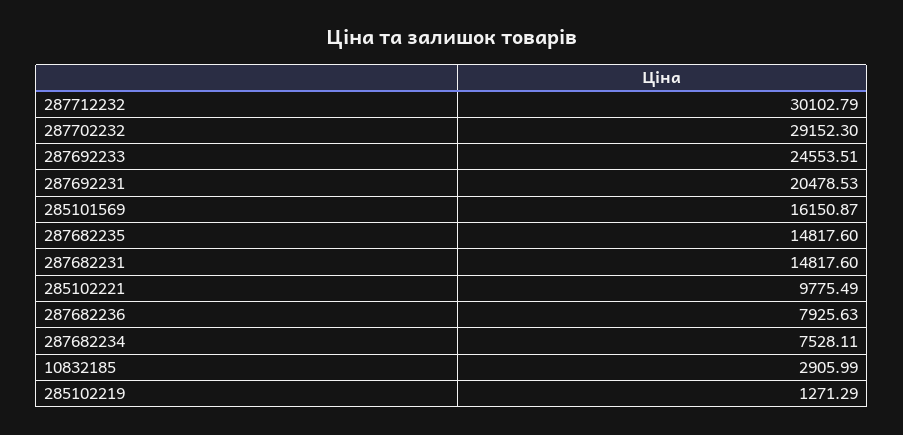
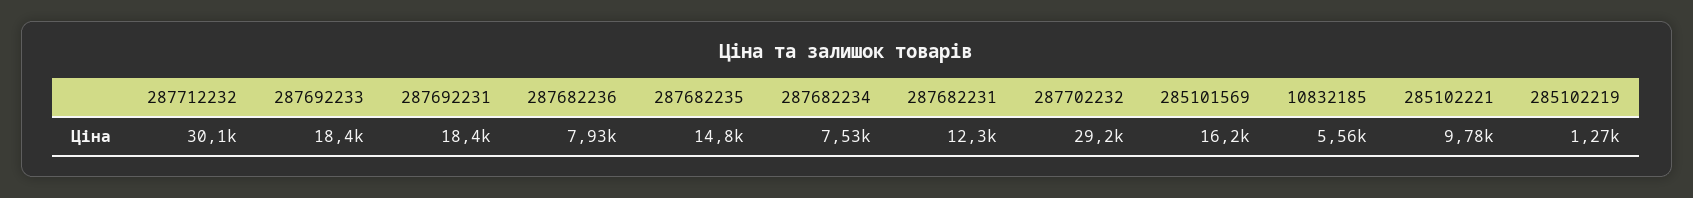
287692233: 24553.51 -> 18400
287692231: 20478.53 -> 18400
287682231: 14817.6 -> 12300
10832185: 2905.99 -> 5560

